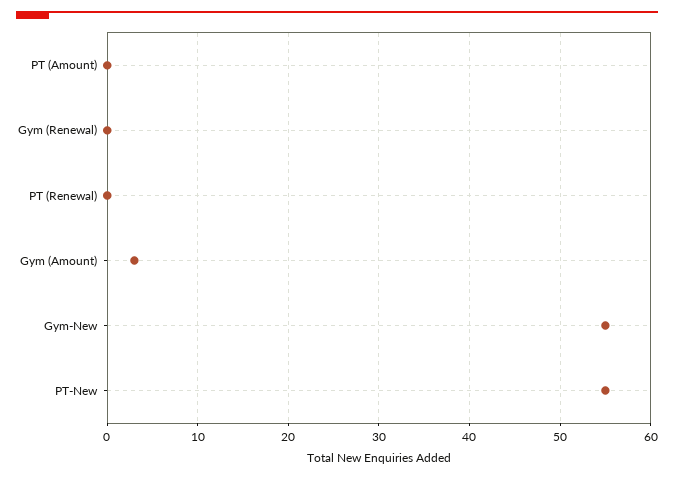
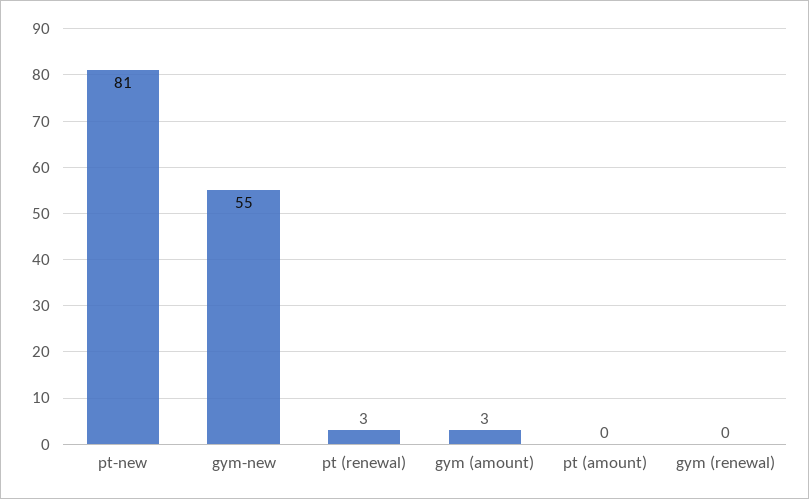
PT (Renewal): 0 -> 3
PT-New: 55 -> 81

